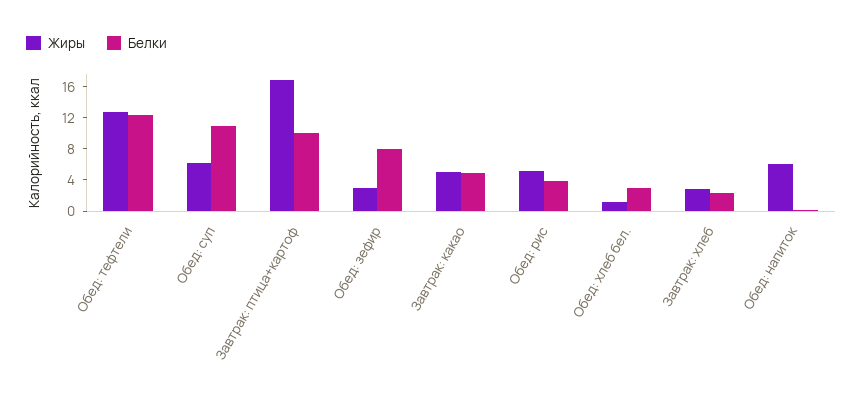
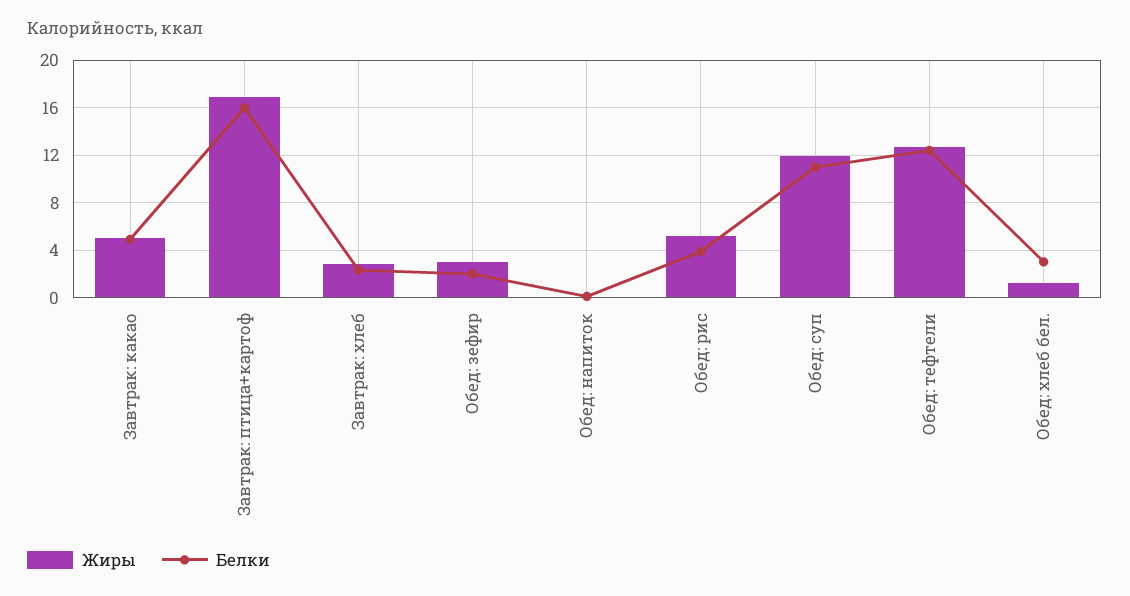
Жиры, Обед: суп: 6 -> 12
Белки, Завтрак: птица+картоф: 10 -> 16
Белки, Обед: зефир: 8 -> 2
Жиры, Обед: напиток: 6 -> 0

